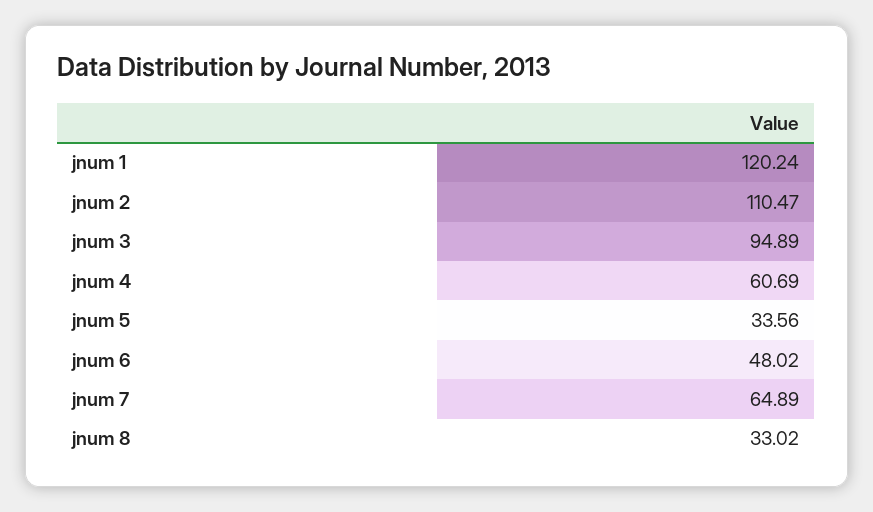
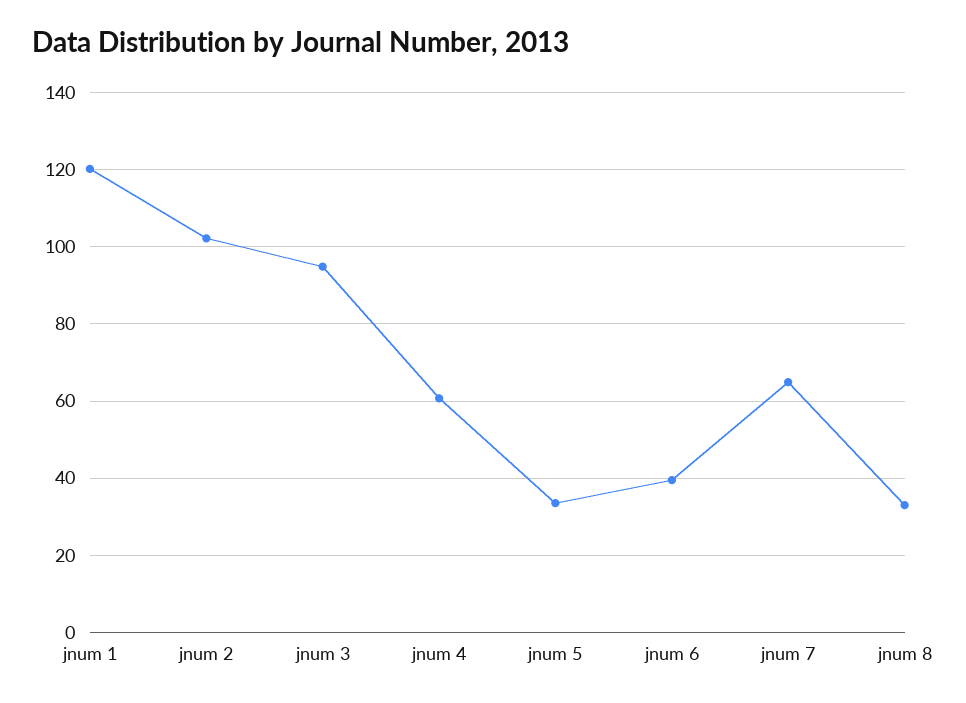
jnum 2: 110.47 -> 102
jnum 6: 48.02 -> 40

